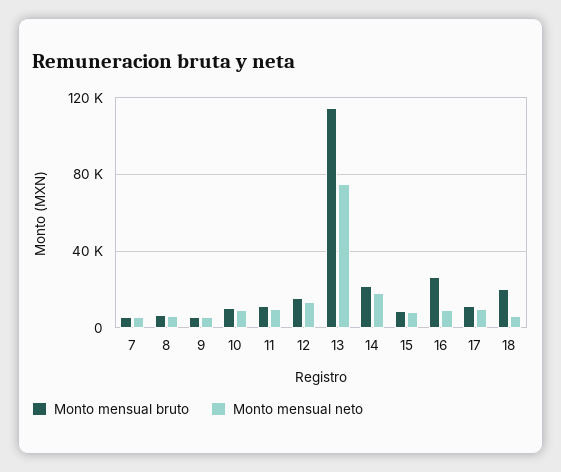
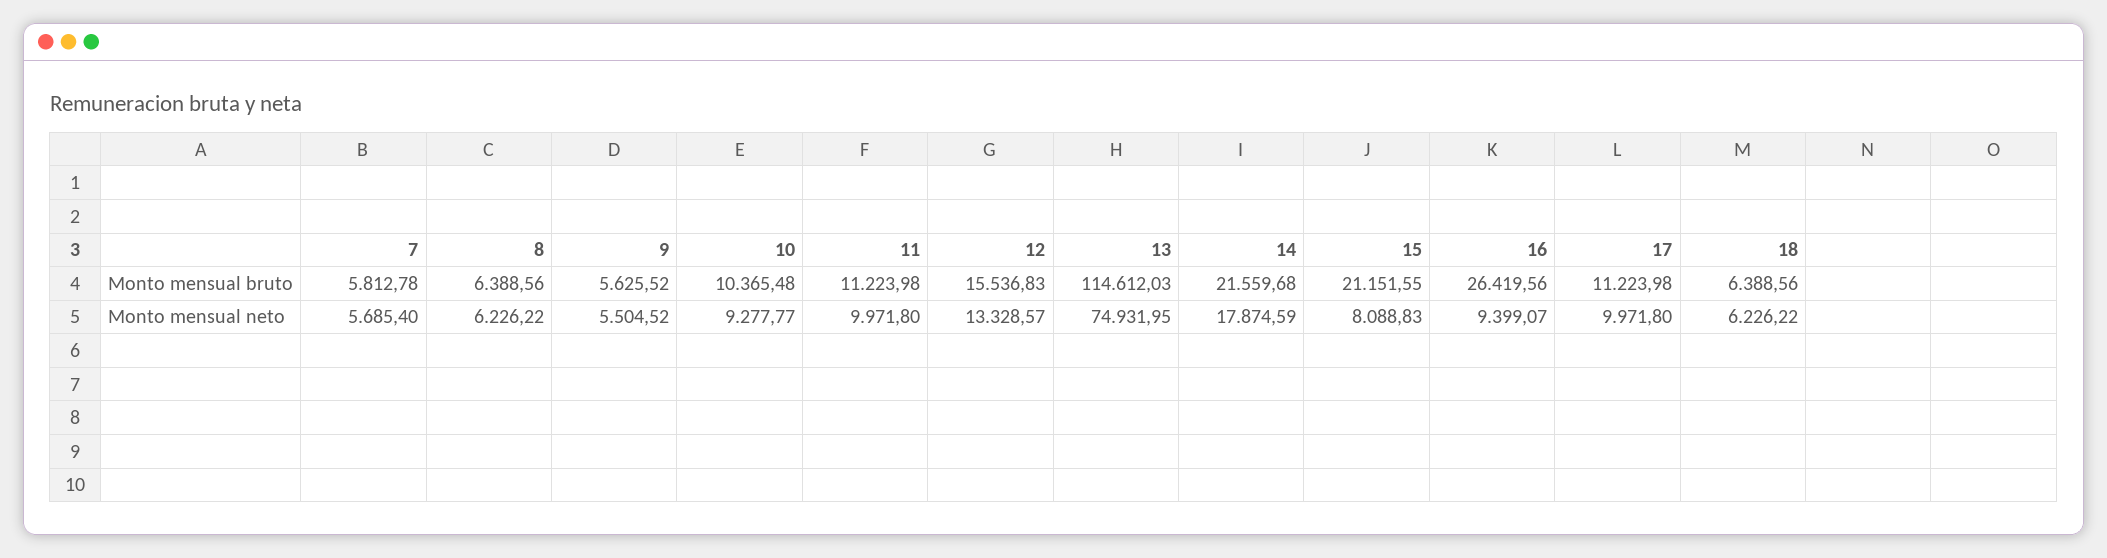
Monto mensual bruto, 15: 10000 -> 21151.55
Monto mensual bruto, 18: 20000 -> 6388.56

